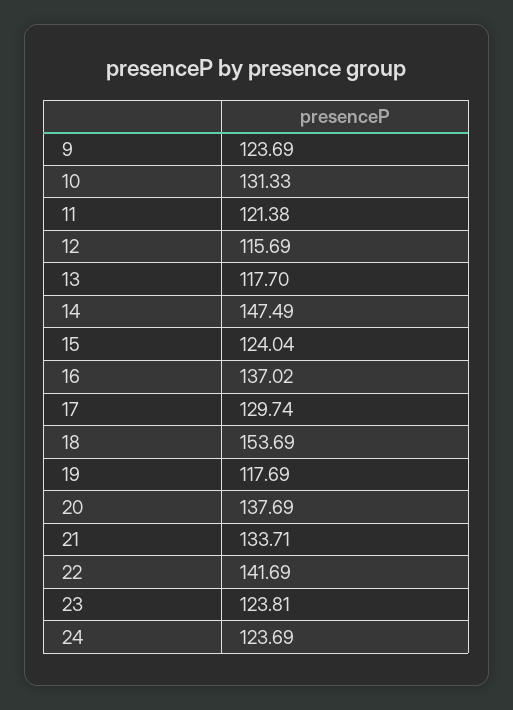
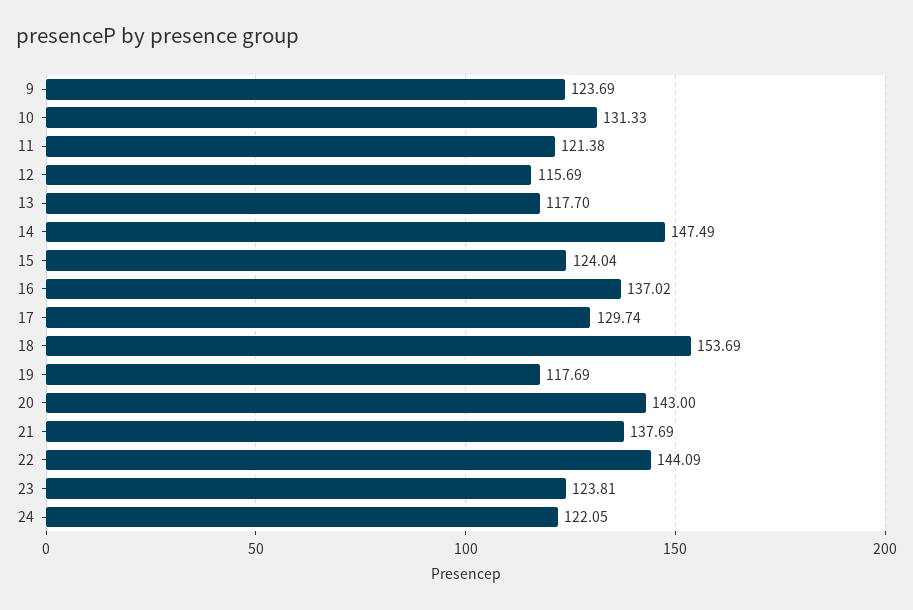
20: 137.69 -> 143
21: 133.71 -> 137.69
22: 141.69 -> 144.09
24: 123.69 -> 122.05

